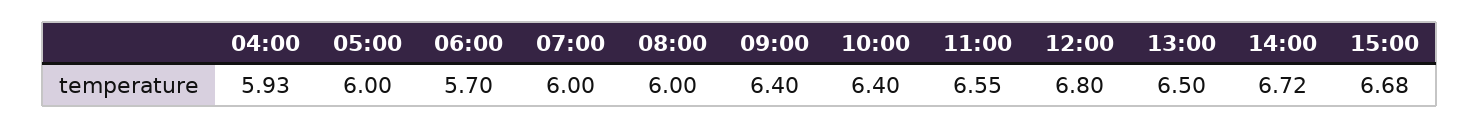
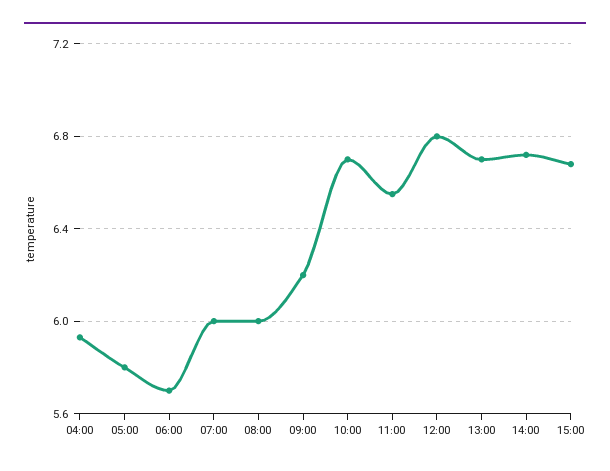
05:00: 6 -> 5.8
09:00: 6.4 -> 6.2
10:00: 6.4 -> 6.7
13:00: 6.5 -> 6.7

